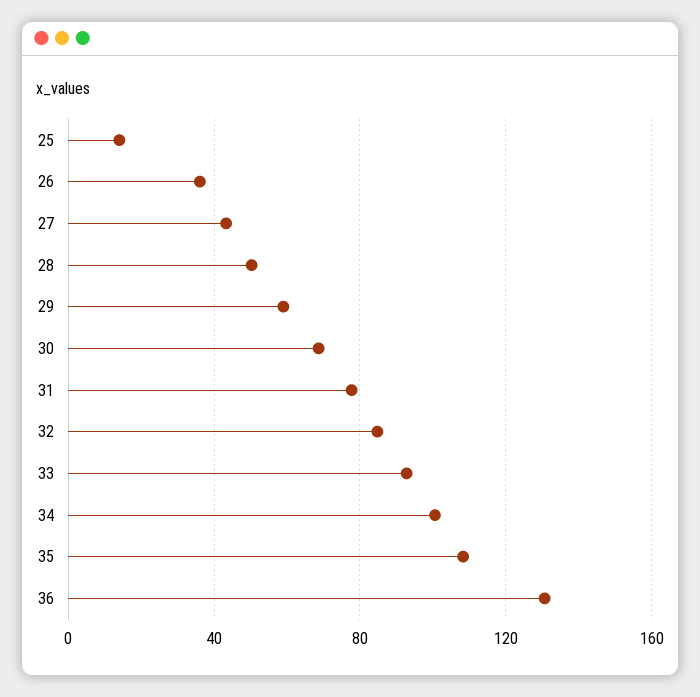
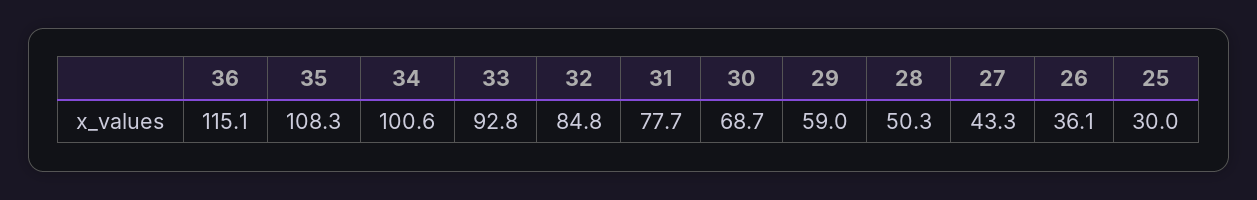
25: 15 -> 30
36: 130 -> 115.1

